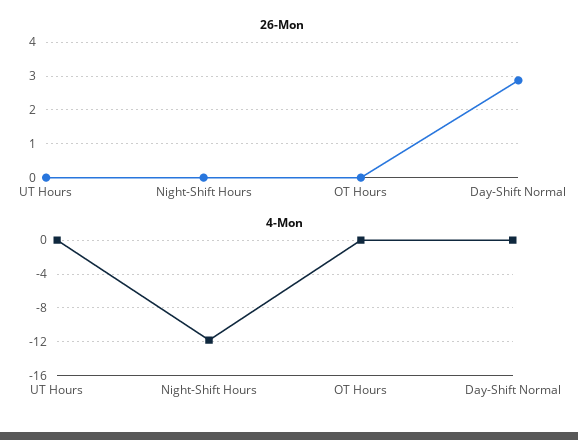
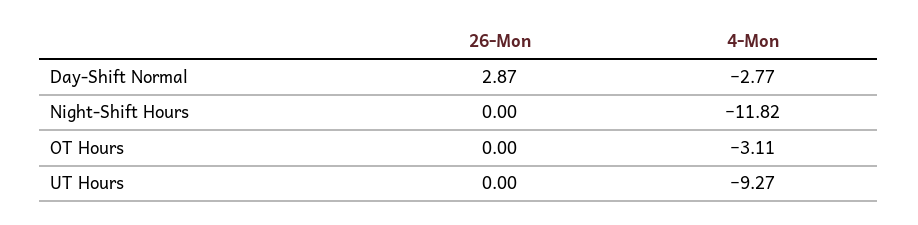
4-Mon, UT Hours: 0 -> -9.27
4-Mon, OT Hours: 0 -> -3.11
4-Mon, Day-Shift Normal: 0 -> -2.77

